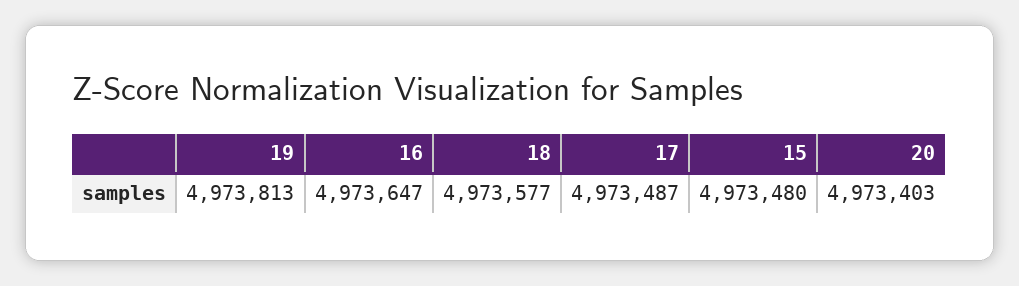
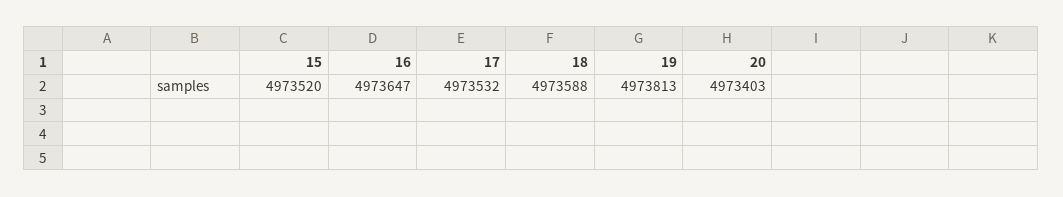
18: 4973577 -> 4973588
17: 4973487 -> 4973532
15: 4973480 -> 4973520

